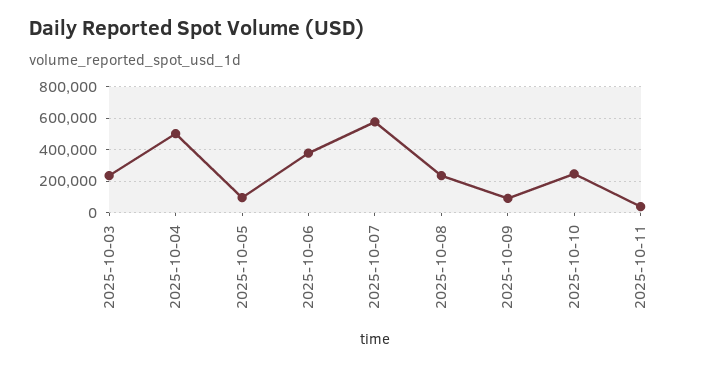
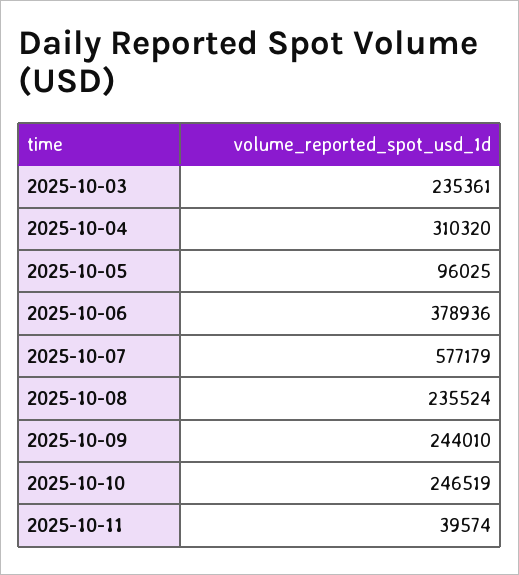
2025-10-04: 500000 -> 310320
2025-10-09: 100000 -> 244010

